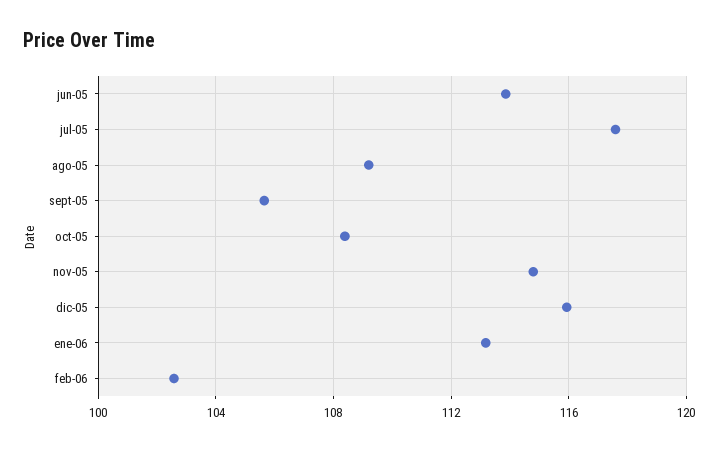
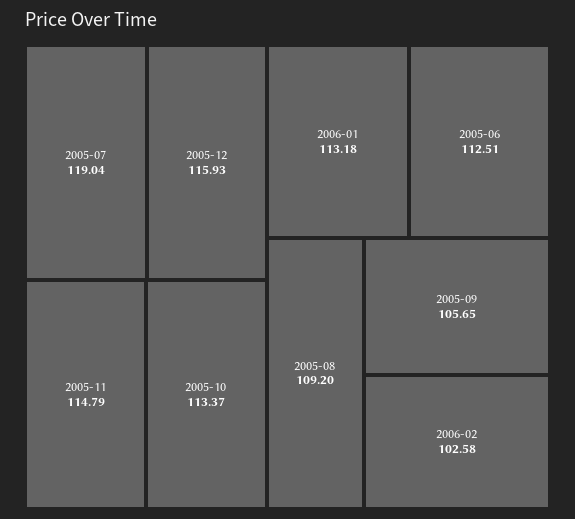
jun-05: 114 -> 112.51
jul-05: 117.5 -> 119.04
oct-05: 108.5 -> 113.37

